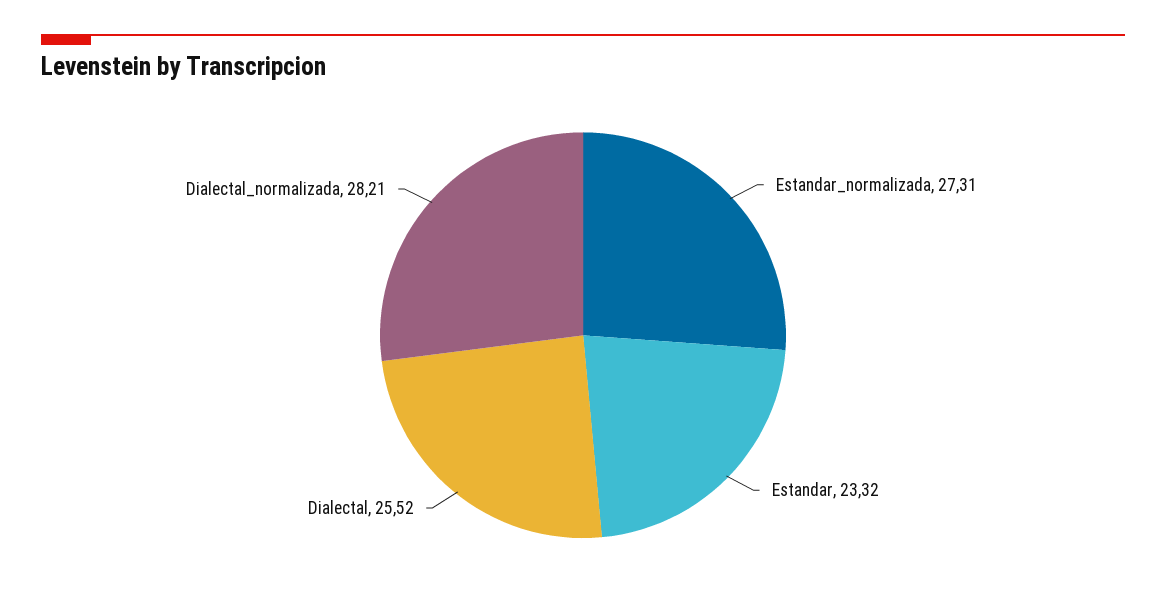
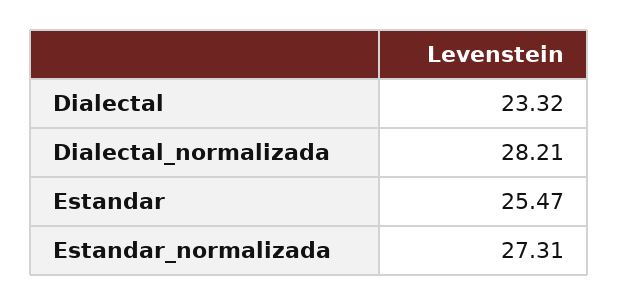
Estandar: 23.32 -> 25.47
Dialectal: 25.52 -> 23.32

